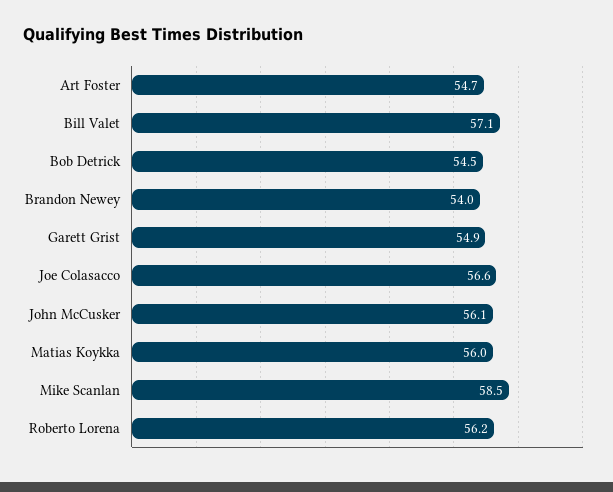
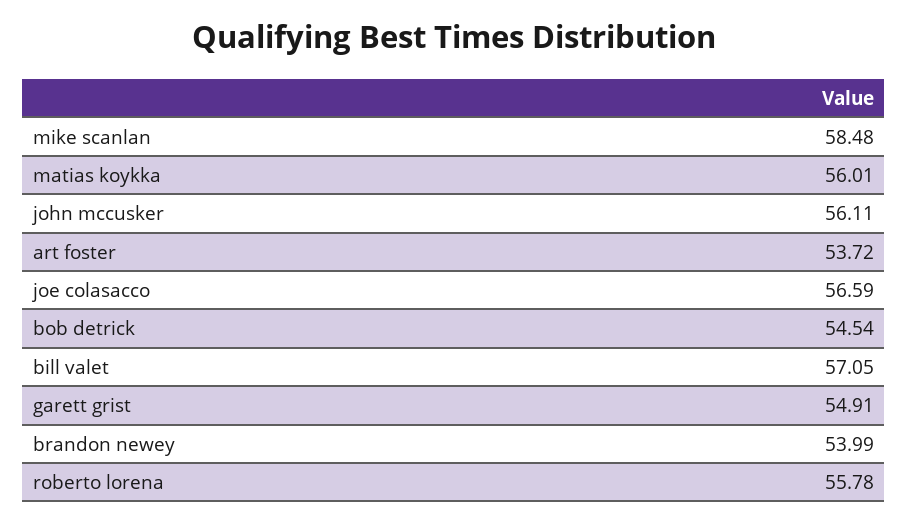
Art Foster: 54.7 -> 53.72
Roberto Lorena: 56.2 -> 55.78

